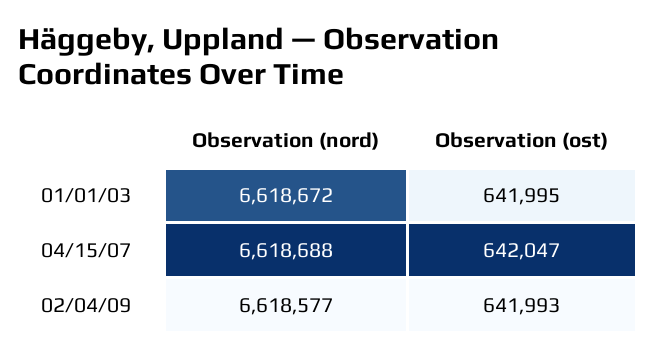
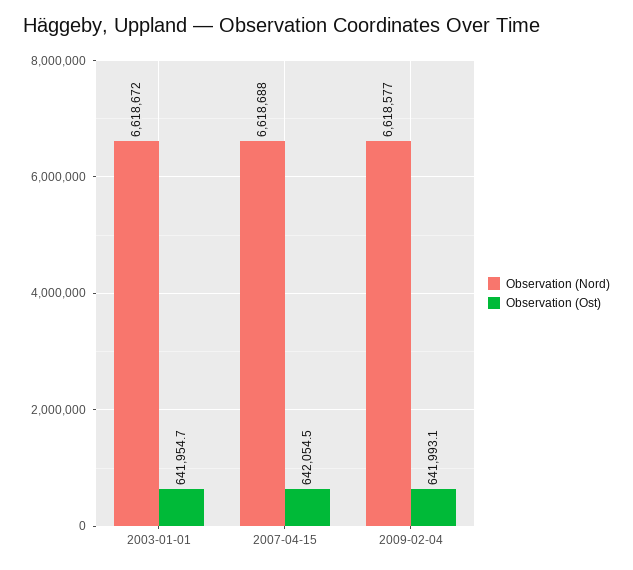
Observation (ost), 01/01/03: 641995 -> 641954.7
Observation (ost), 04/15/07: 642047 -> 642054.5

